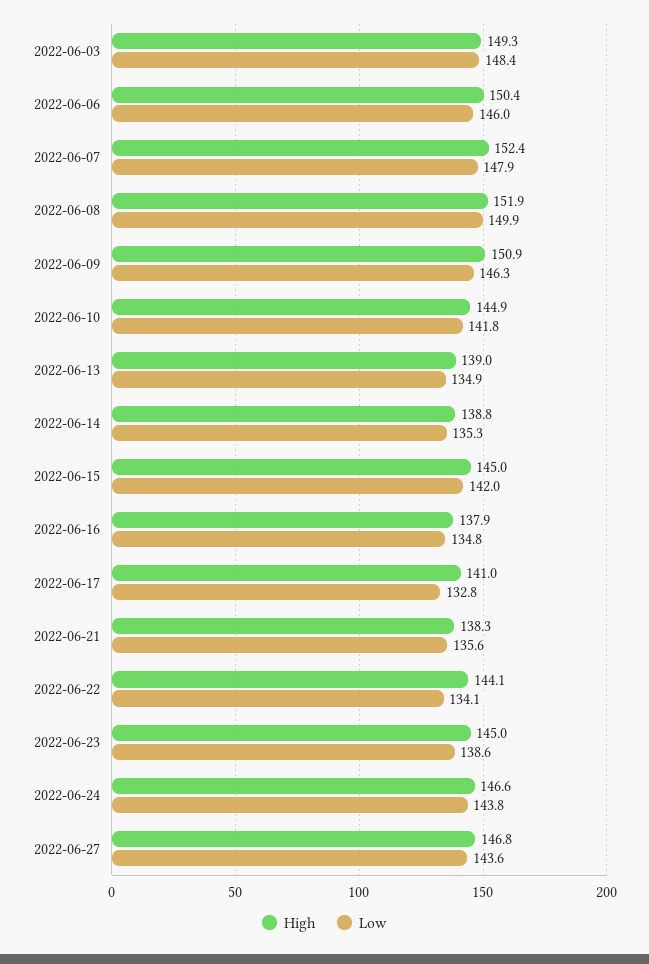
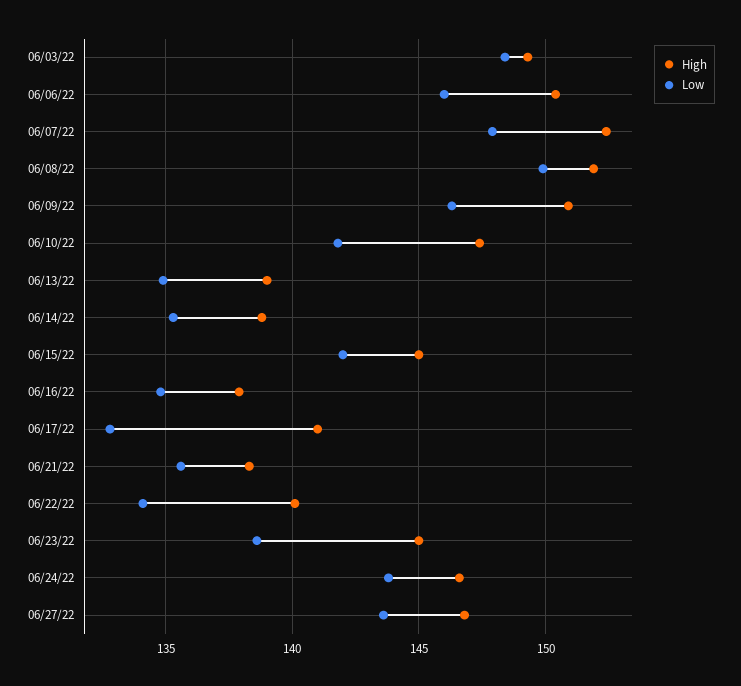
High, 2022-06-10: 144.9 -> 147.5
High, 2022-06-22: 144.1 -> 140

